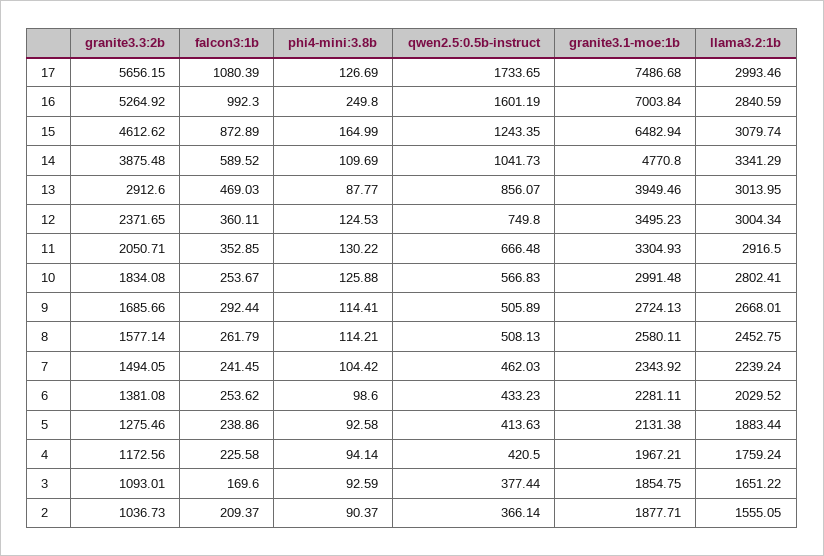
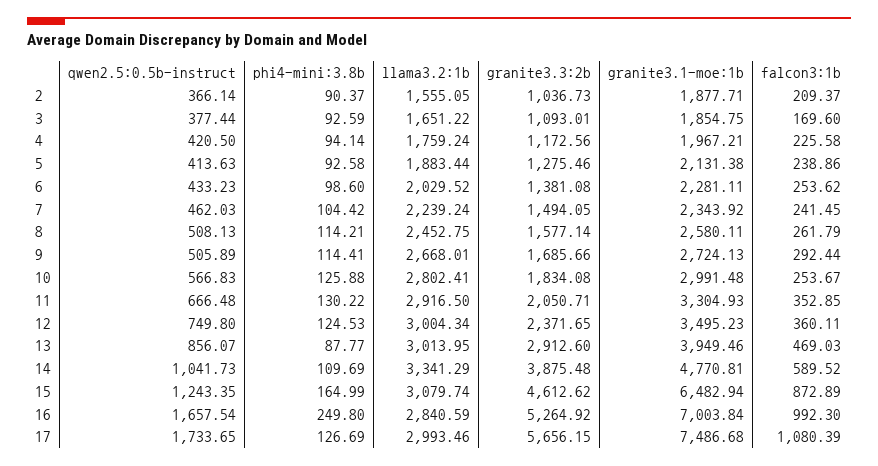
qwen2.5:0.5b-instruct, 16: 1601.19 -> 1657.54
granite3.1-moe:1b, 14: 4770.8 -> 4770.81

